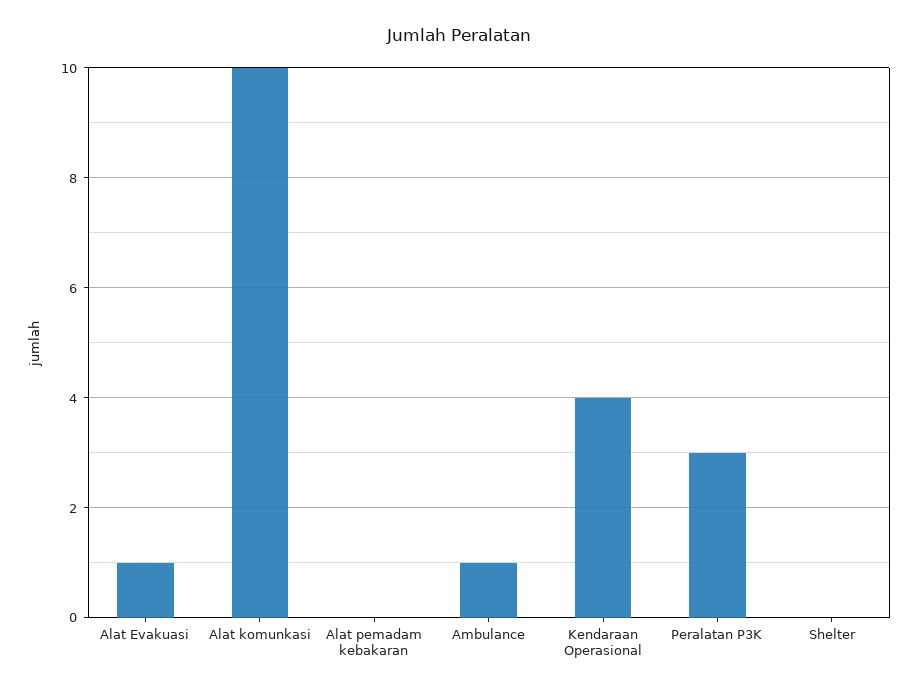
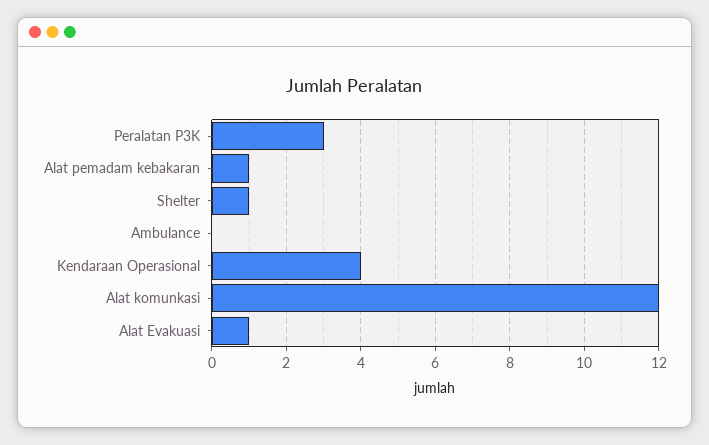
Alat komunkasi: 10 -> 12
Alat pemadam kebakaran: 0 -> 1
Ambulance: 1 -> 0
Shelter: 0 -> 1

